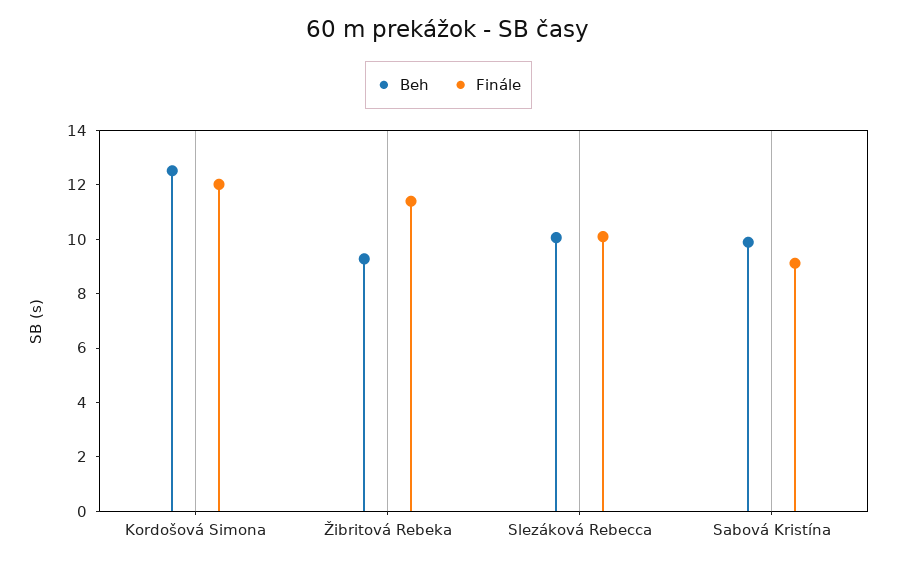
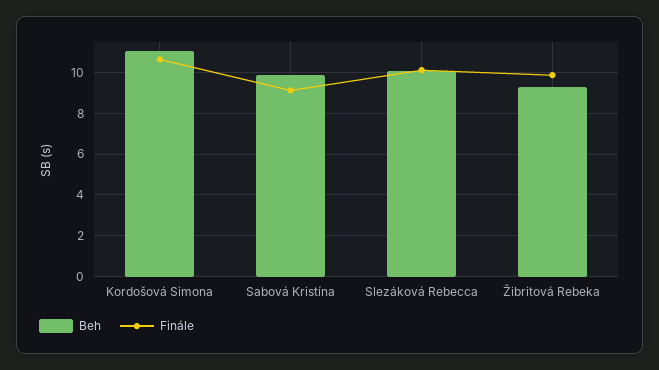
Beh, Kordošová Simona: 12.5 -> 11
Finále, Kordošová Simona: 12 -> 10.5
Finále, Žibritová Rebeka: 11.5 -> 10

